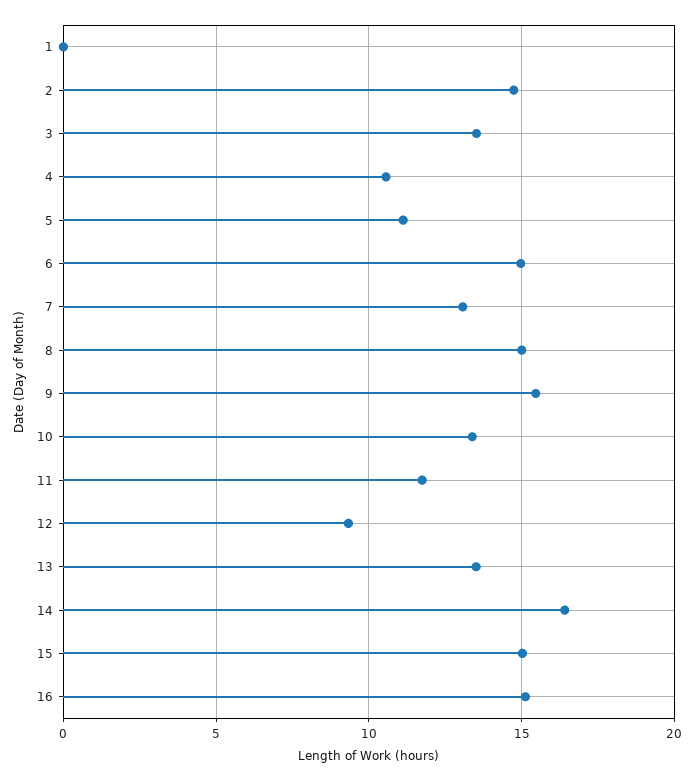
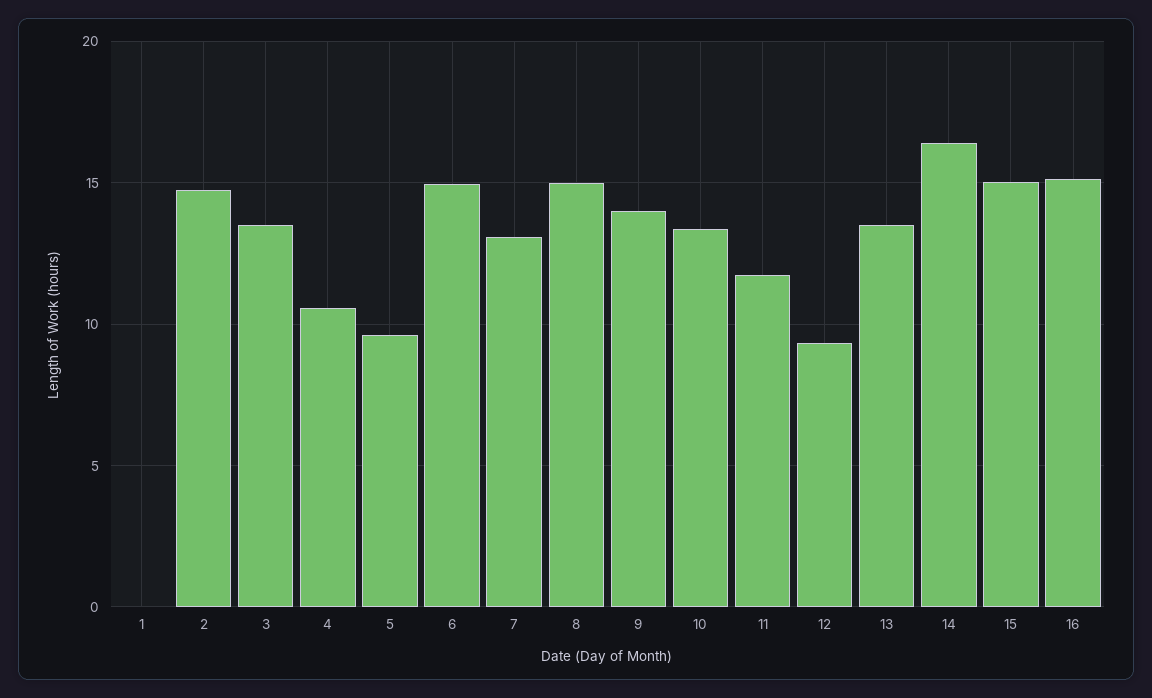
5: 11 -> 9.5
9: 15.5 -> 14

